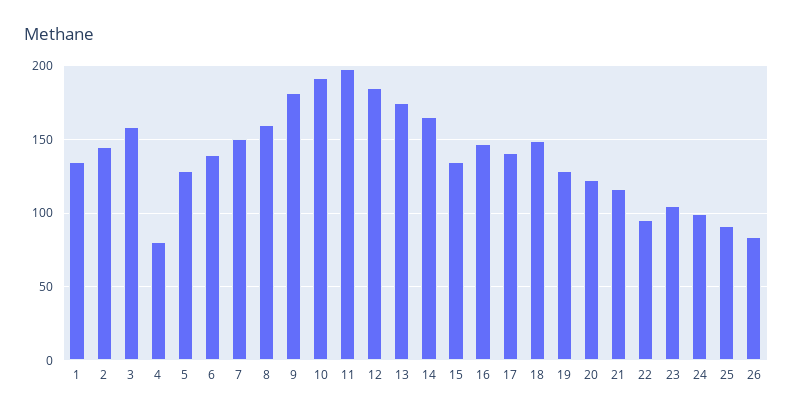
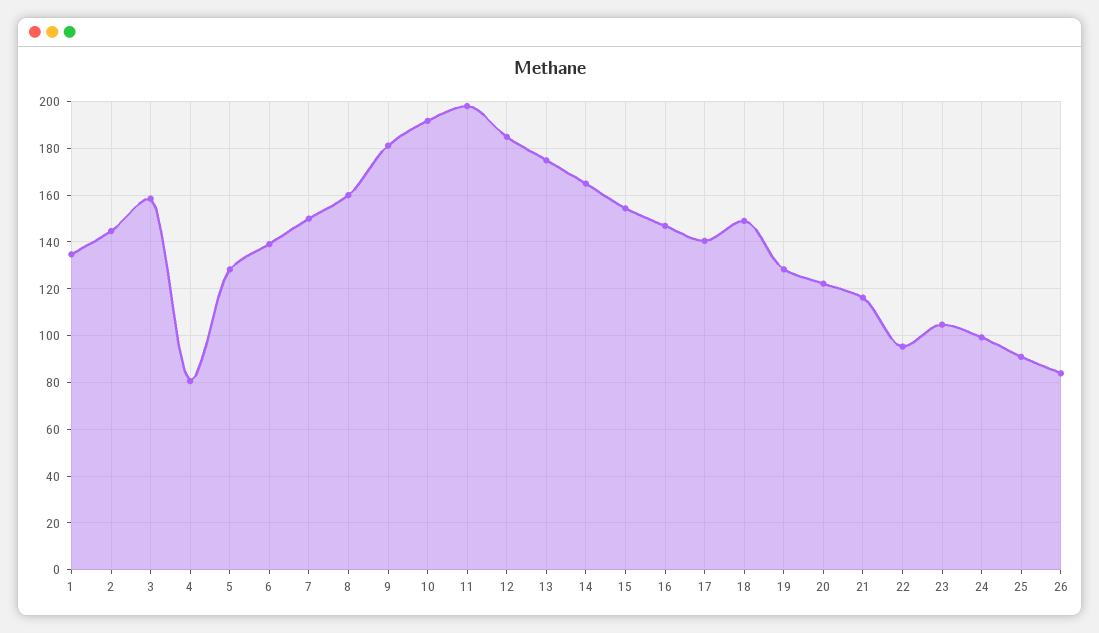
15: 135 -> 155

